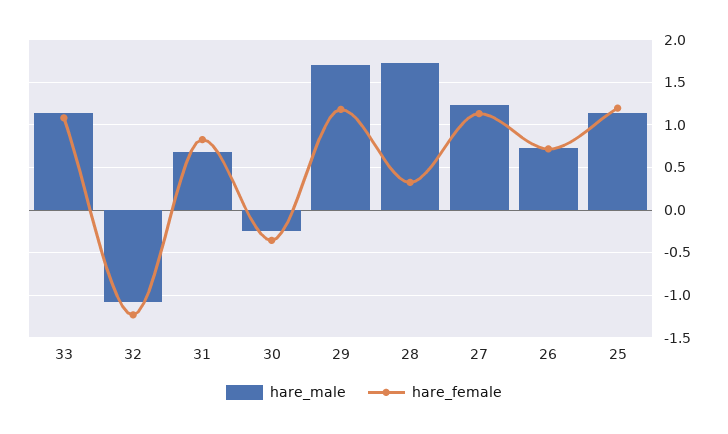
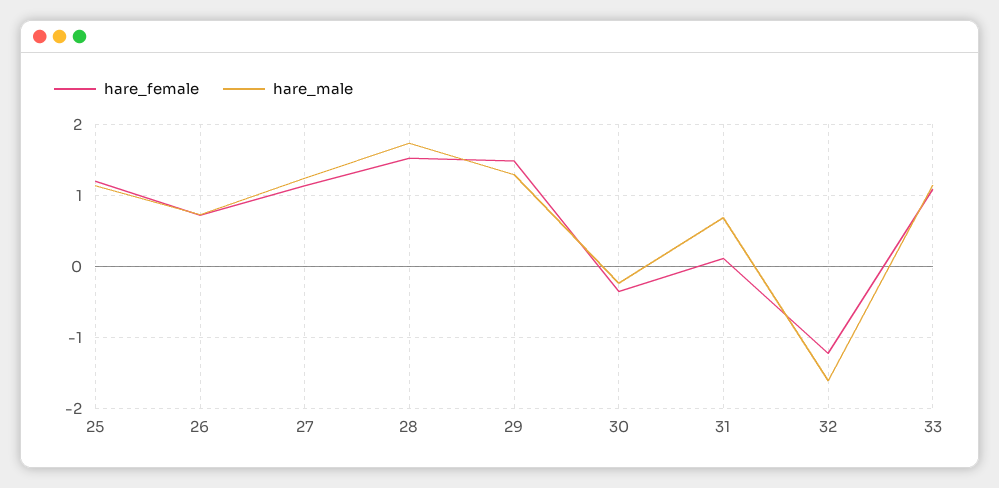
hare_male, 32: -1.1 -> -1.6
hare_female, 31: 0.8 -> 0.1
hare_male, 29: 1.7 -> 1.3
hare_female, 29: 1.2 -> 1.5
hare_female, 28: 0.3 -> 1.5

